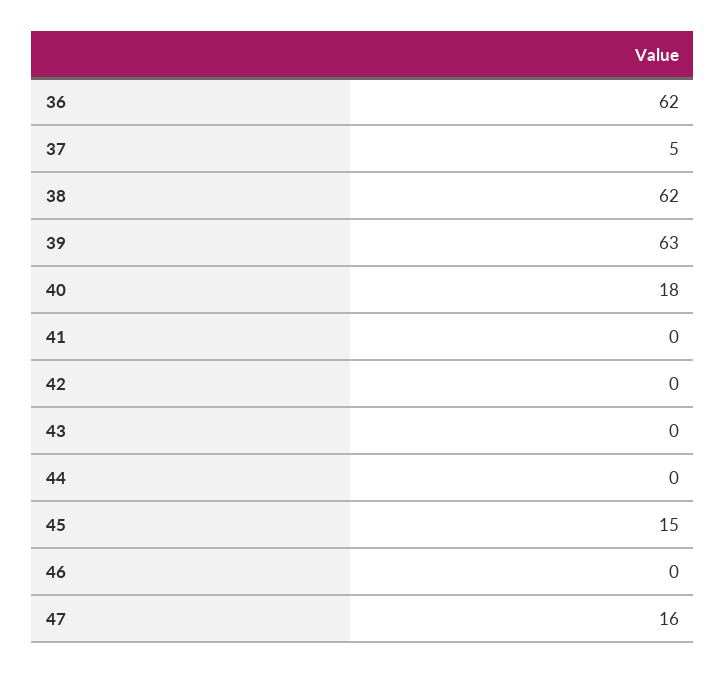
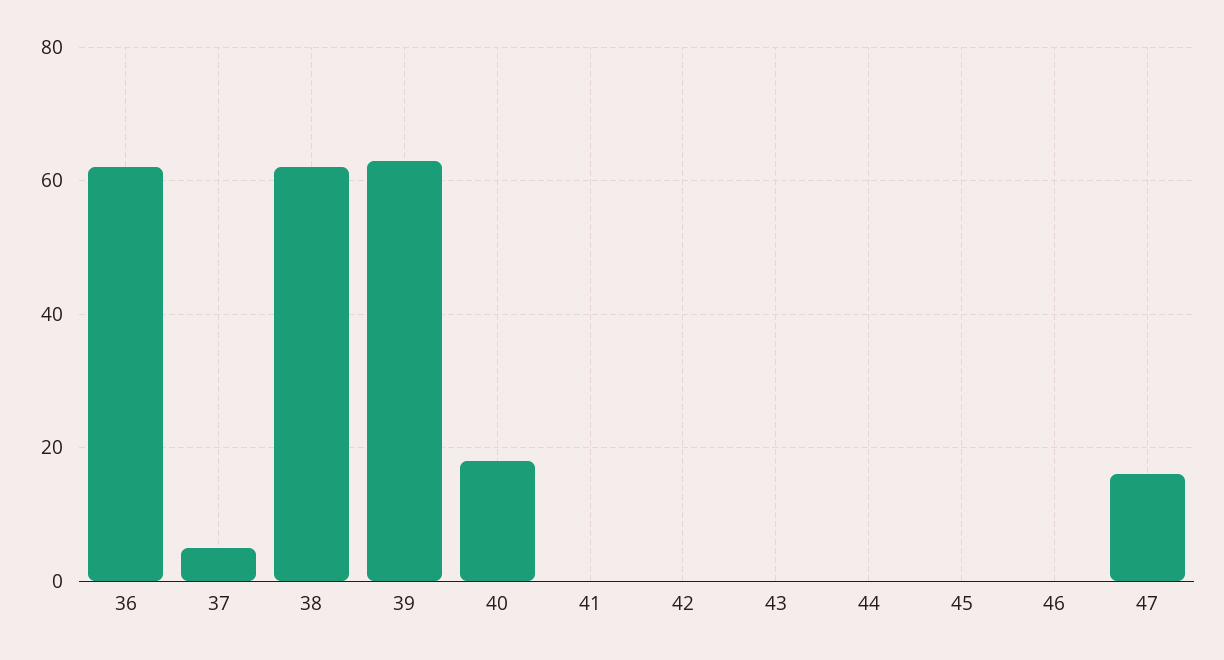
45: 15 -> 0

